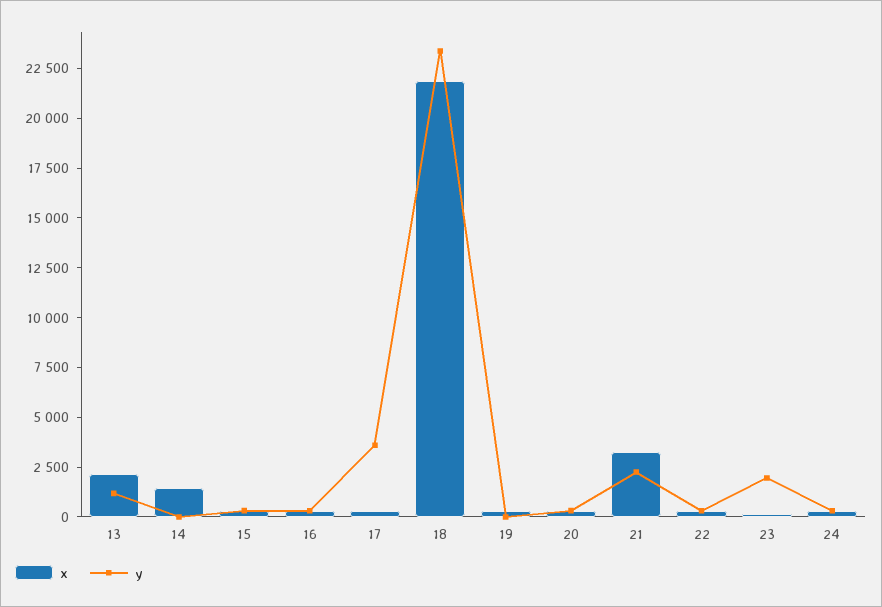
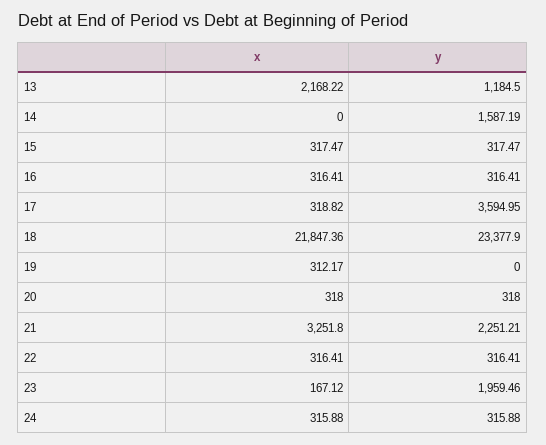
x, 14: 1500 -> 0
y, 14: 0 -> 1587.19

